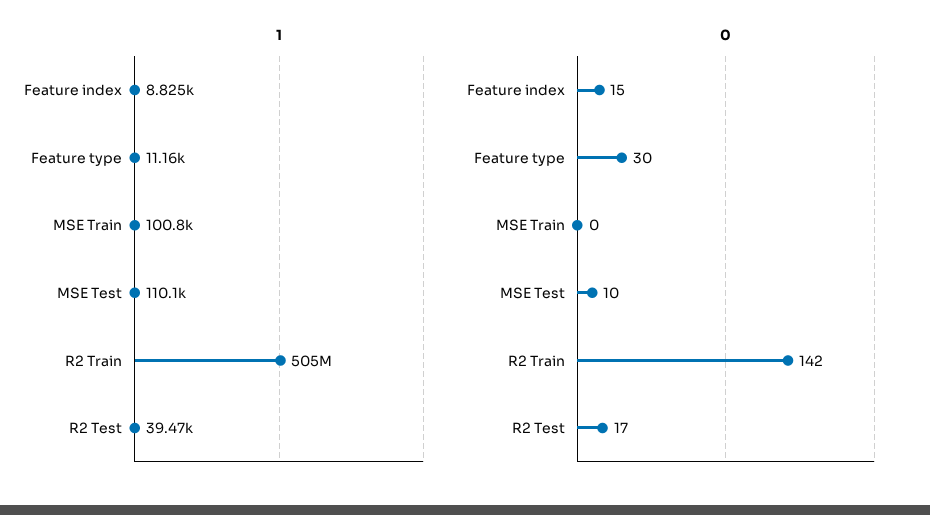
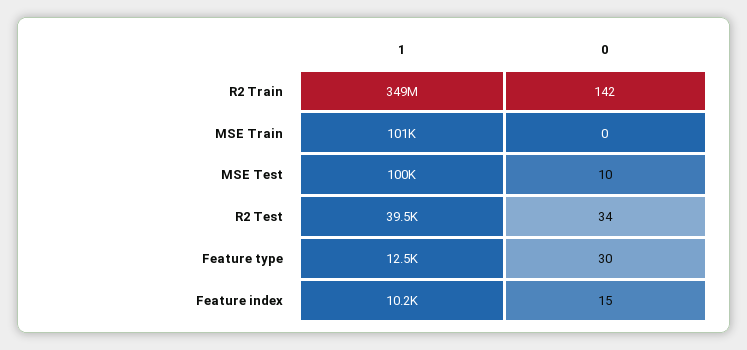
1, Feature index: 8825 -> 10200
1, Feature type: 11160 -> 12500
1, MSE Test: 110100 -> 100000
1, R2 Train: 505000000 -> 349000000
0, R2 Test: 17 -> 34

